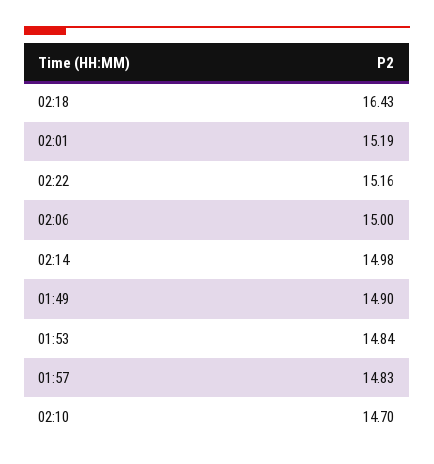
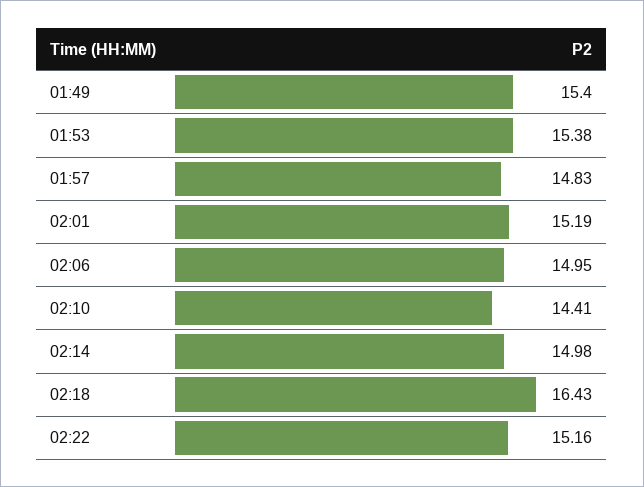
02:06: 15 -> 14.95
01:49: 14.9 -> 15.4
01:53: 14.84 -> 15.38
02:10: 14.7 -> 14.41

